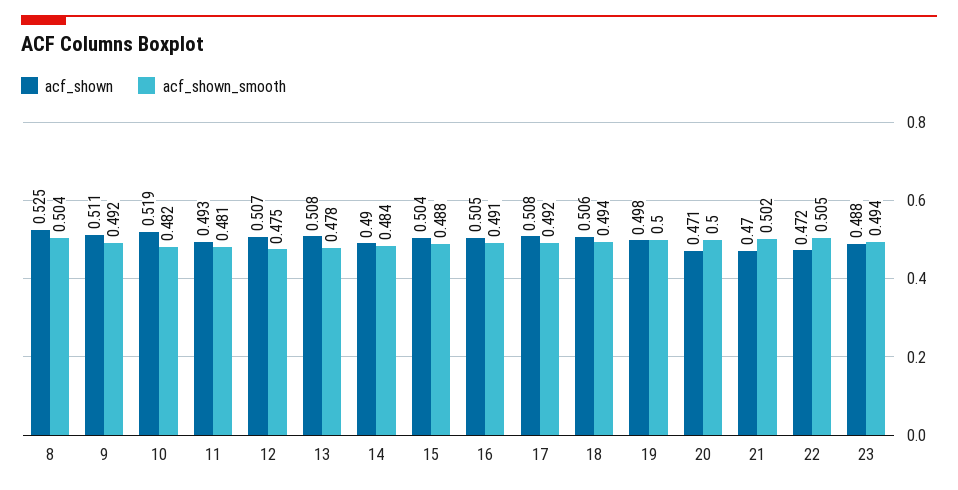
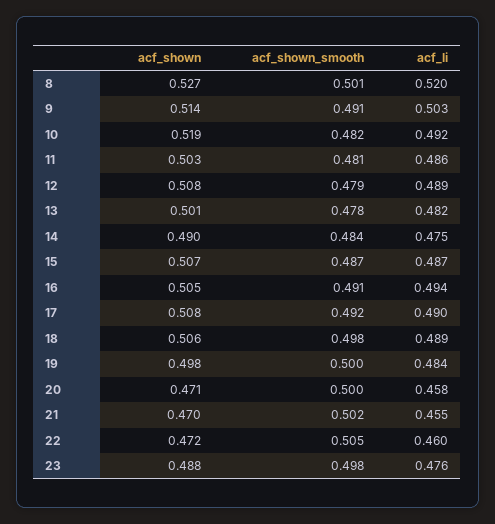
acf_shown, 8: 0.525 -> 0.527
acf_shown_smooth, 8: 0.504 -> 0.501
acf_shown, 9: 0.511 -> 0.514
acf_shown_smooth, 9: 0.492 -> 0.491
acf_shown, 11: 0.493 -> 0.503
acf_shown, 12: 0.507 -> 0.508
acf_shown_smooth, 12: 0.475 -> 0.479
acf_shown, 13: 0.508 -> 0.501
acf_shown, 15: 0.504 -> 0.507
acf_shown_smooth, 15: 0.488 -> 0.487
acf_shown_smooth, 18: 0.494 -> 0.498
acf_shown_smooth, 23: 0.494 -> 0.498
acf_li, 8: none -> 0.52
acf_li, 9: none -> 0.503
acf_li, 10: none -> 0.492
acf_li, 11: none -> 0.486
acf_li, 12: none -> 0.489
acf_li, 13: none -> 0.482
acf_li, 14: none -> 0.475
acf_li, 15: none -> 0.487
acf_li, 16: none -> 0.494
acf_li, 17: none -> 0.49
acf_li, 18: none -> 0.489
acf_li, 19: none -> 0.484
acf_li, 20: none -> 0.458
acf_li, 21: none -> 0.455
acf_li, 22: none -> 0.46
acf_li, 23: none -> 0.476

